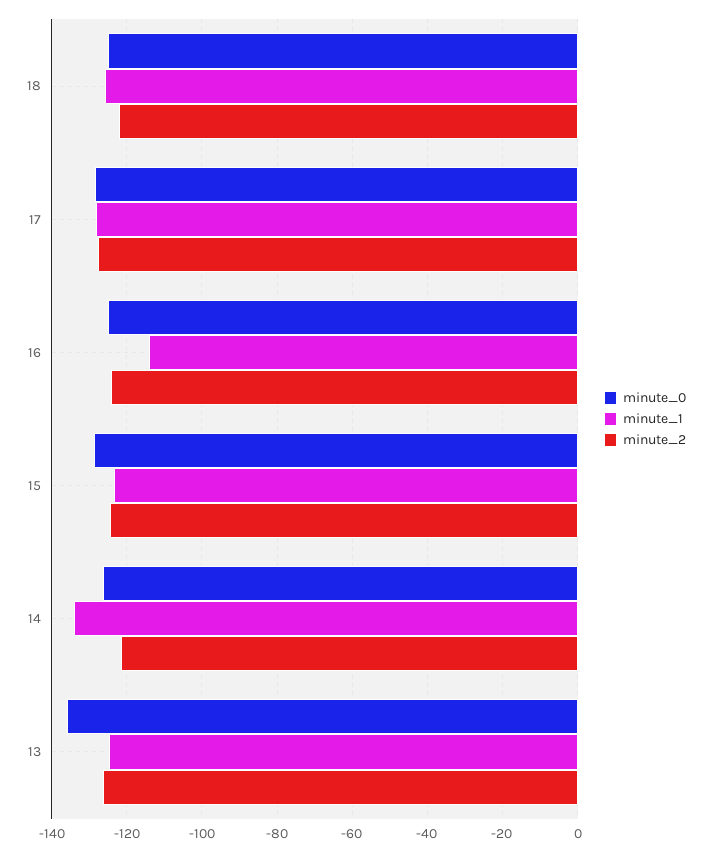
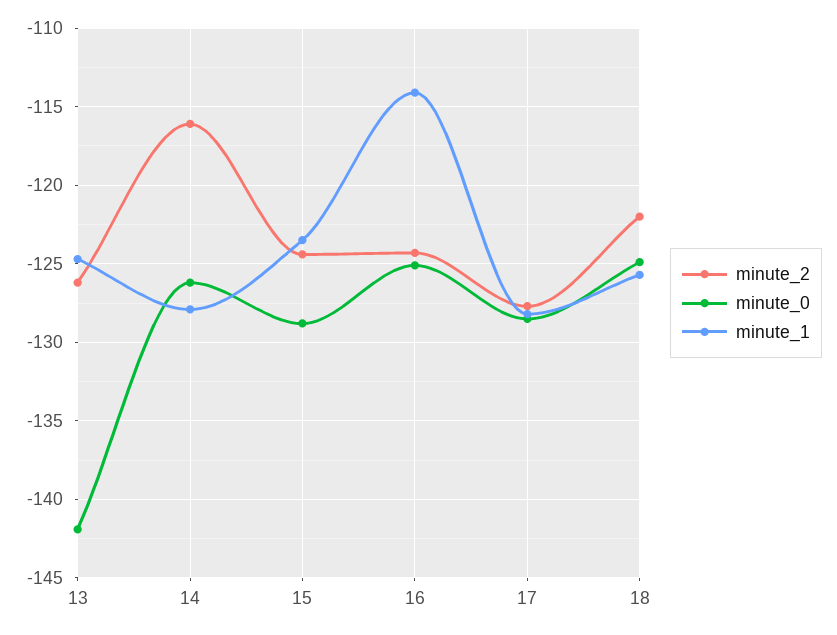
minute_1, 14: -134 -> -128
minute_2, 14: -122 -> -116
minute_0, 13: -136 -> -142

